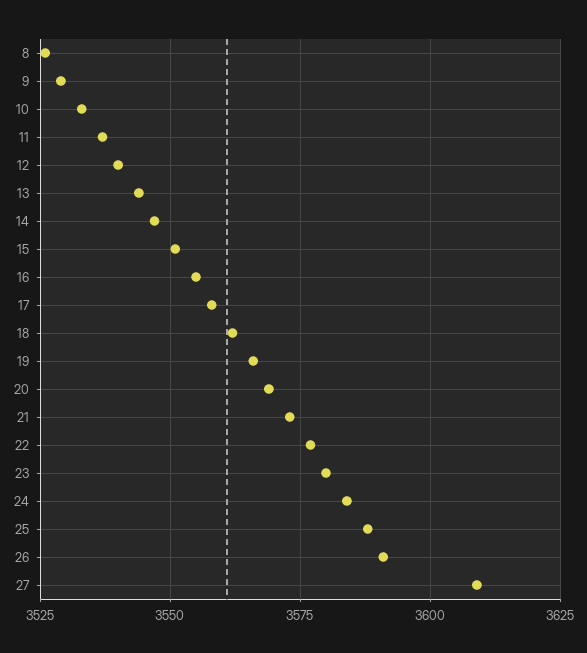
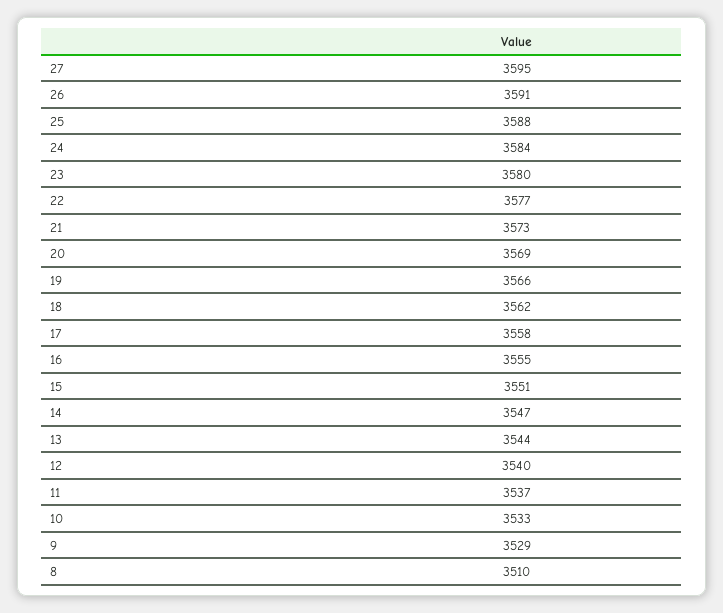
8: 3525 -> 3510
27: 3610 -> 3595

